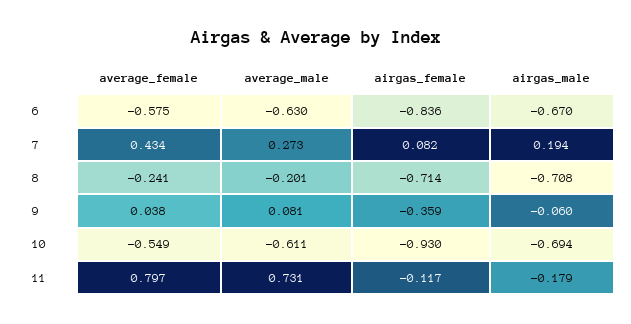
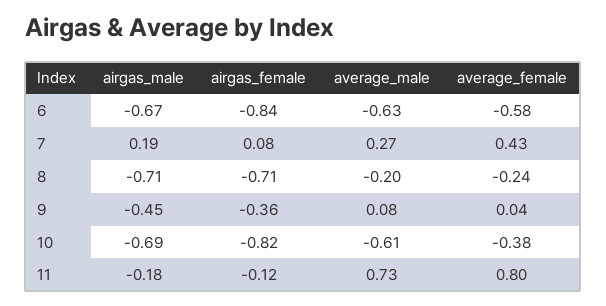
airgas_male, 9: -0.06 -> -0.45
average_female, 10: -0.549 -> -0.38
airgas_female, 10: -0.93 -> -0.82

